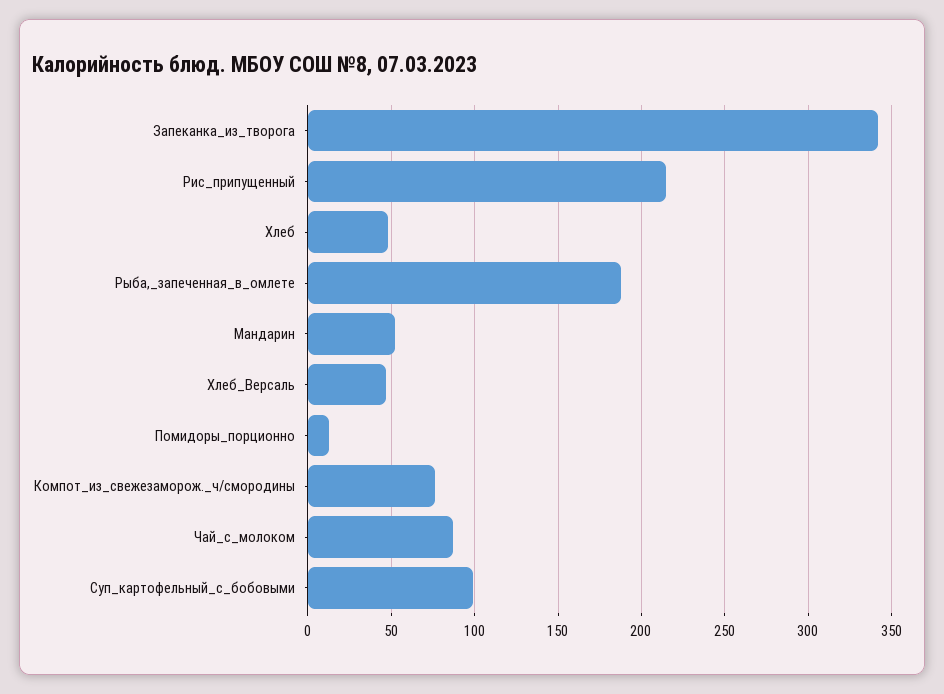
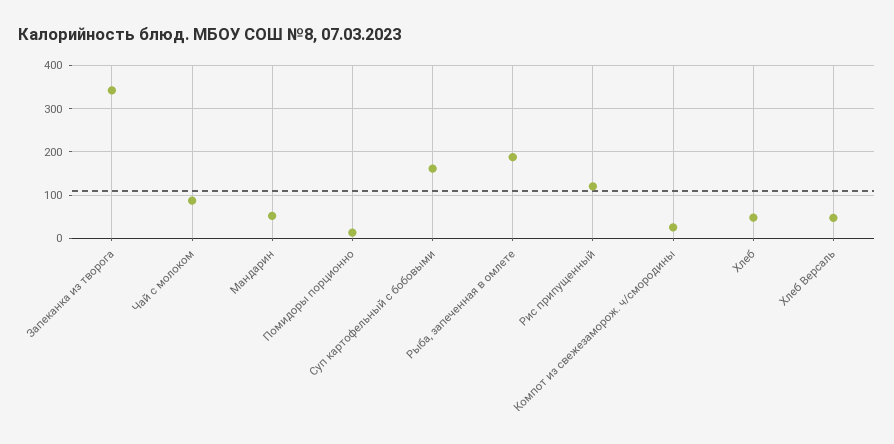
Рис_припущенный: 215 -> 120
Компот_из_свежезаморож._ч/смородины: 75 -> 20
Суп_картофельный_с_бобовыми: 100 -> 160

